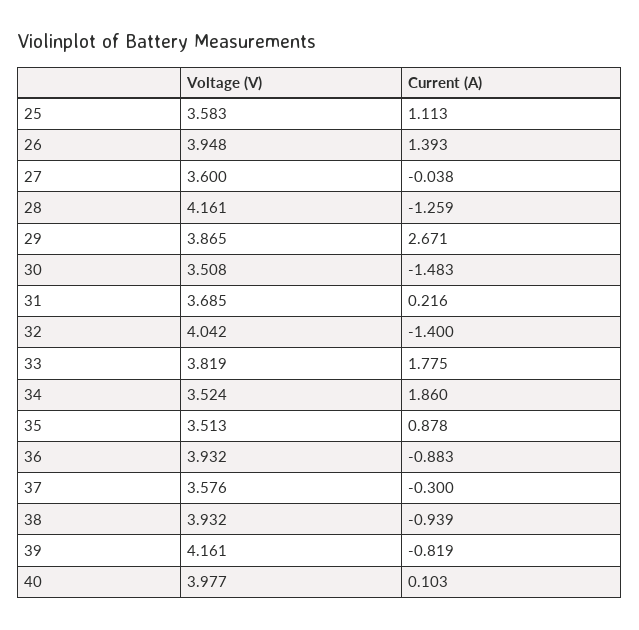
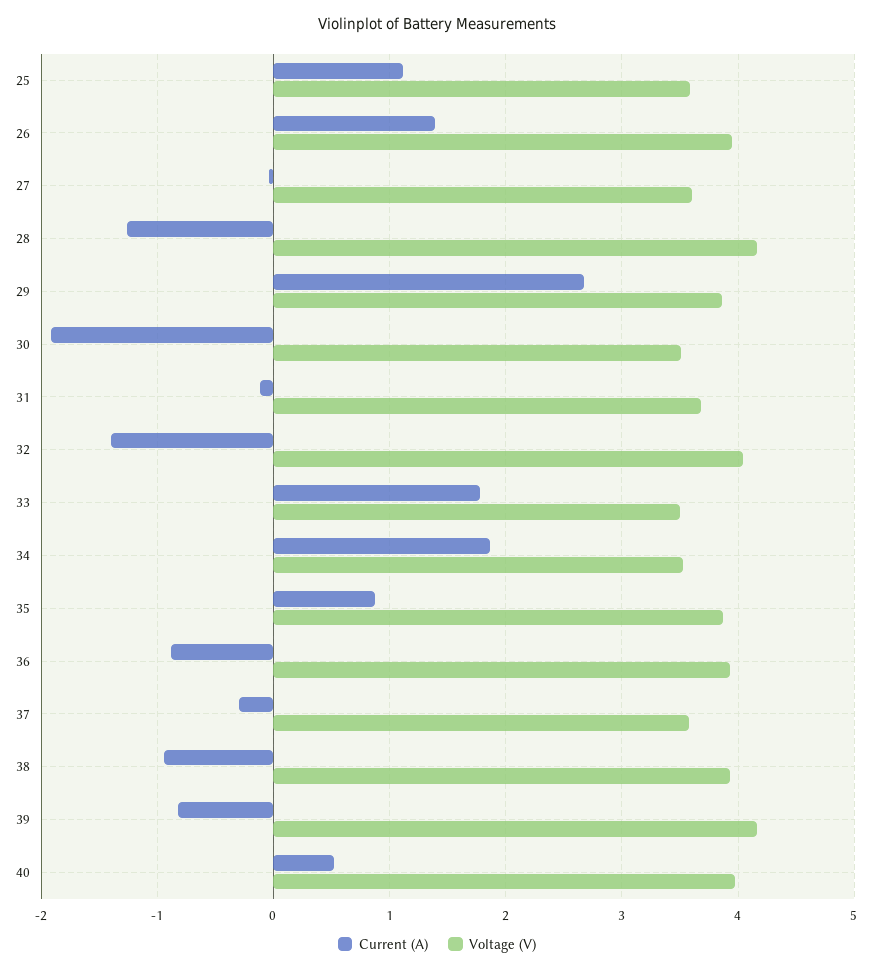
Current (A), 30: -1.483 -> -1.9
Current (A), 31: 0.216 -> -0.1
Voltage (V), 33: 3.819 -> 3.5
Voltage (V), 35: 3.513 -> 3.9
Current (A), 40: 0.103 -> 0.5

